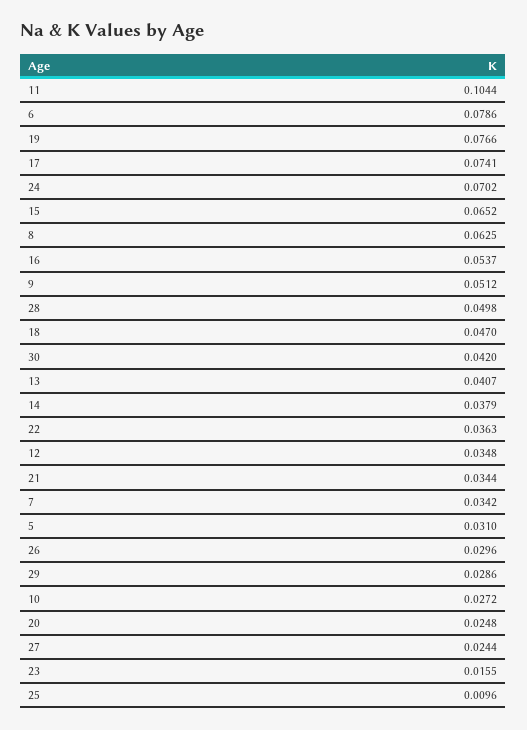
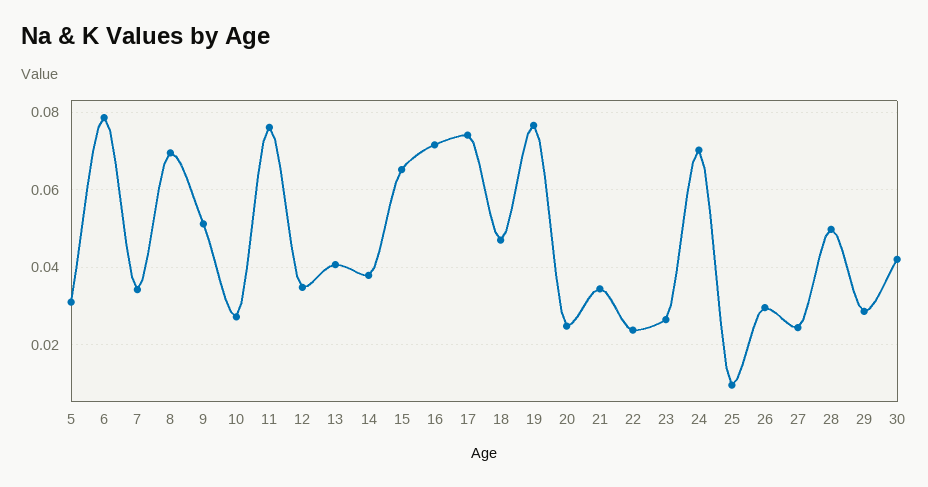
11: 0.1044 -> 0.076
8: 0.0625 -> 0.07
16: 0.0537 -> 0.072
22: 0.0363 -> 0.024
23: 0.0155 -> 0.026

